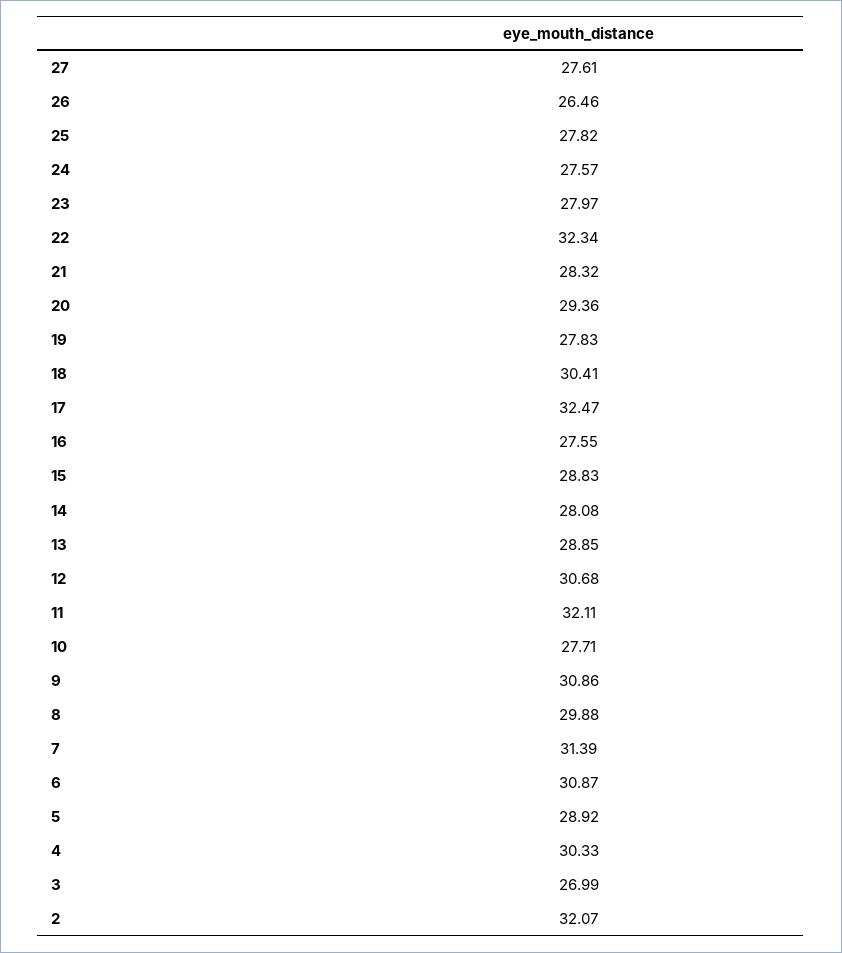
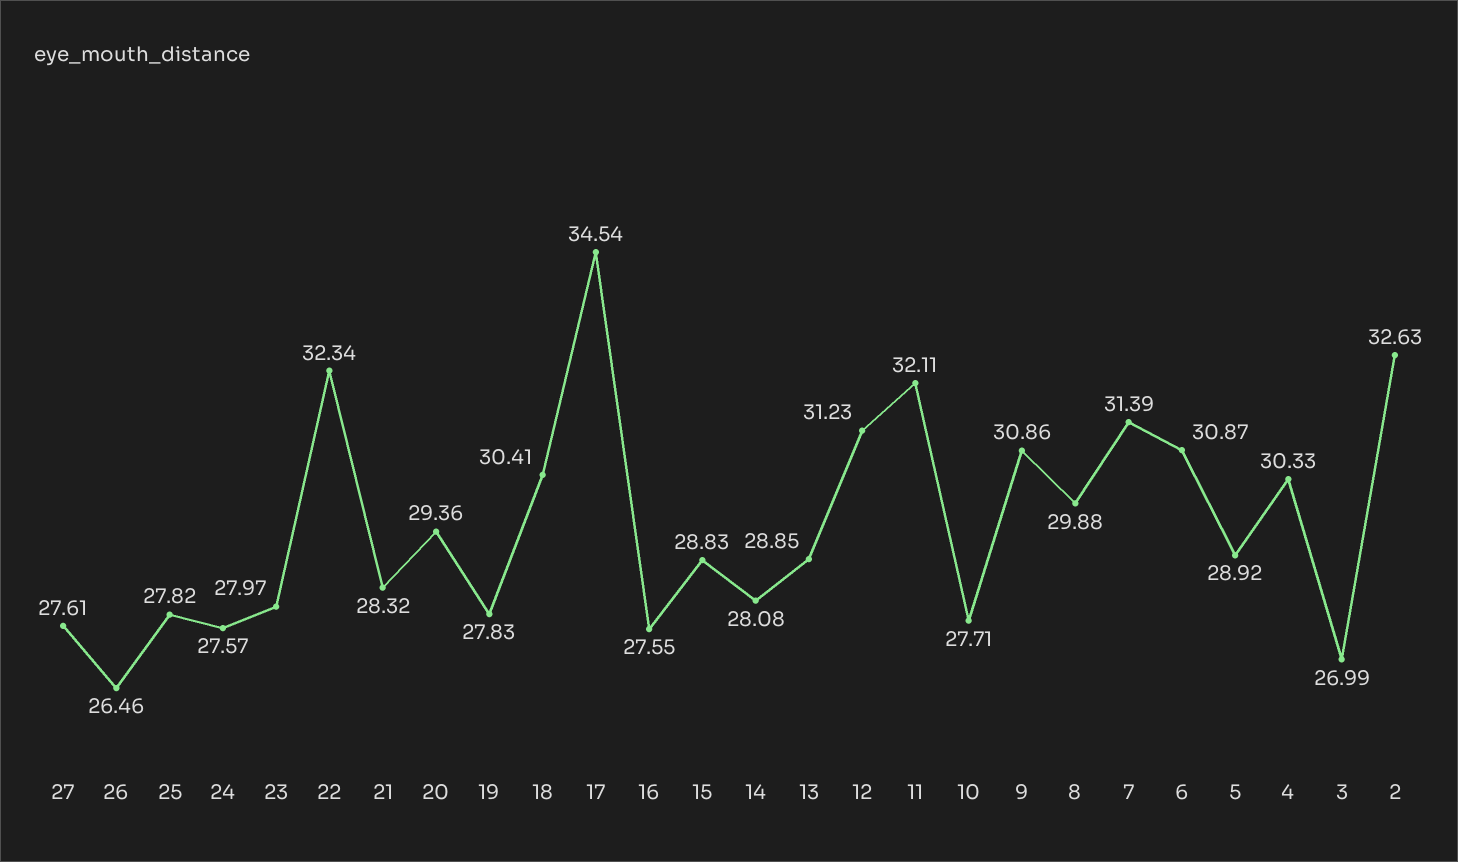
17: 32.47 -> 34.54
12: 30.68 -> 31.23
2: 32.07 -> 32.63

